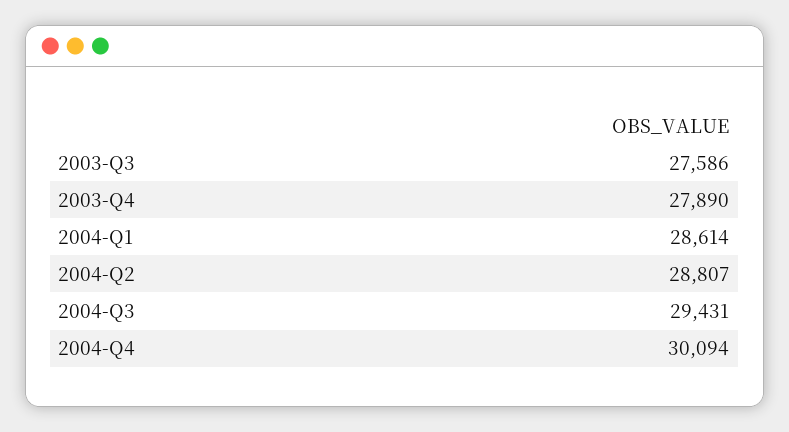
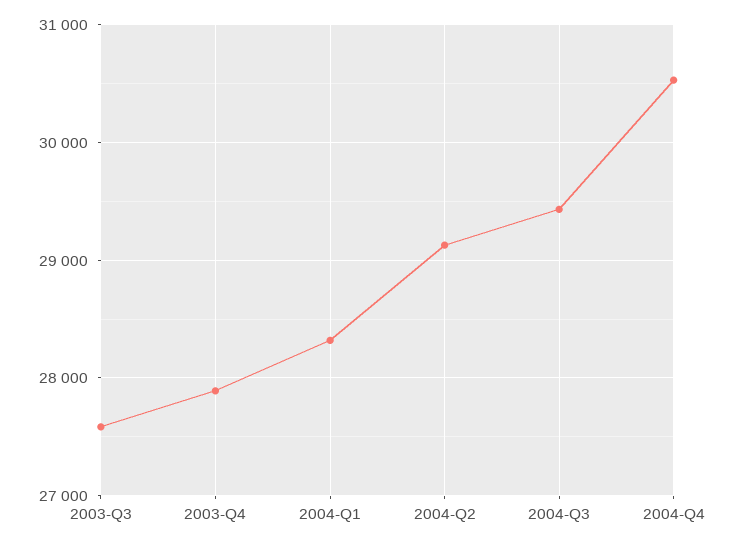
2004-Q1: 28614 -> 28300
2004-Q2: 28807 -> 29100
2004-Q4: 30094 -> 30500

